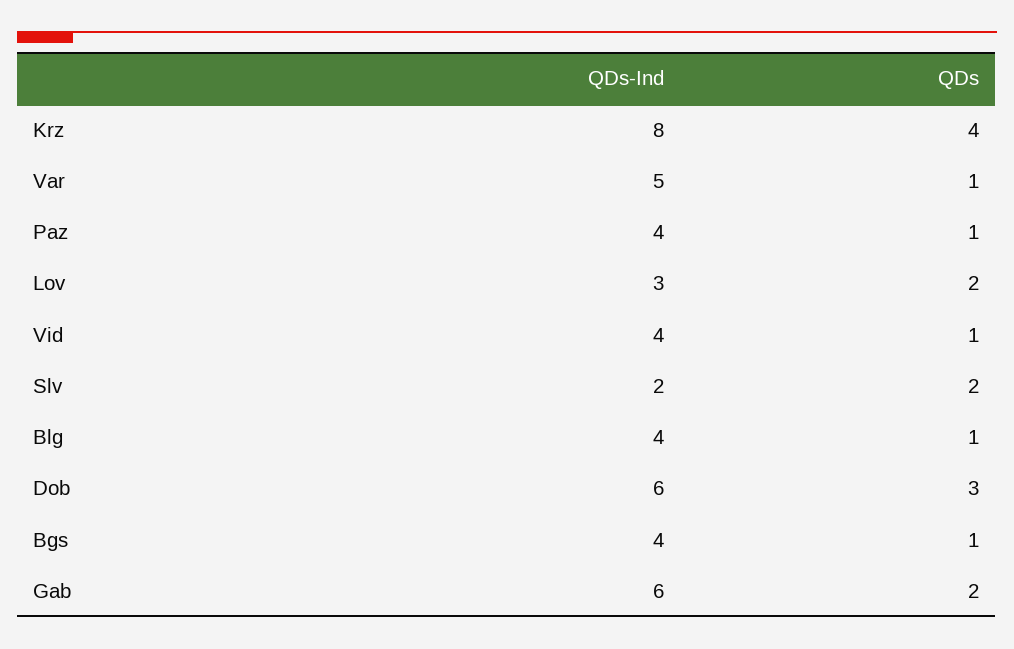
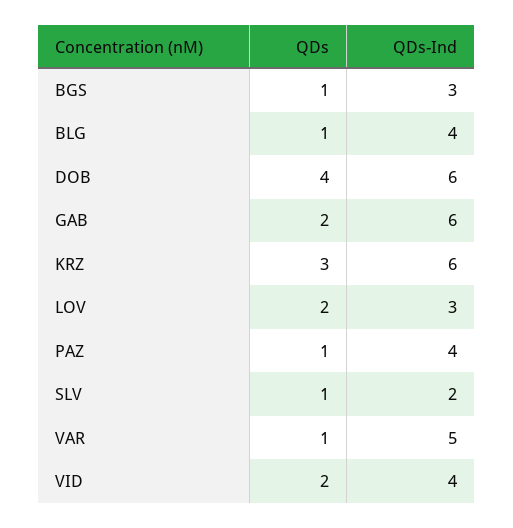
QDs-Ind, Krz: 8 -> 6
QDs, Krz: 4 -> 3
QDs, Vid: 1 -> 2
QDs, Slv: 2 -> 1
QDs, Dob: 3 -> 4
QDs-Ind, Bgs: 4 -> 3

